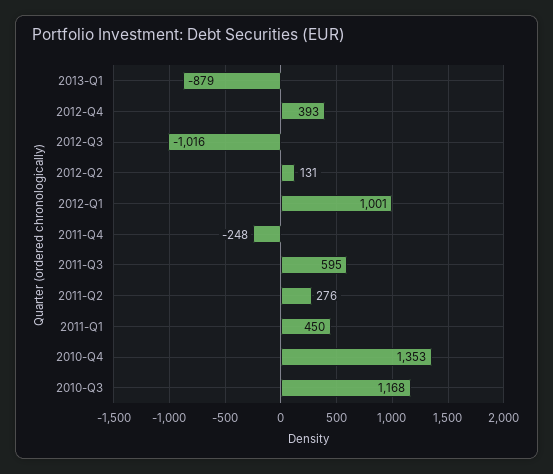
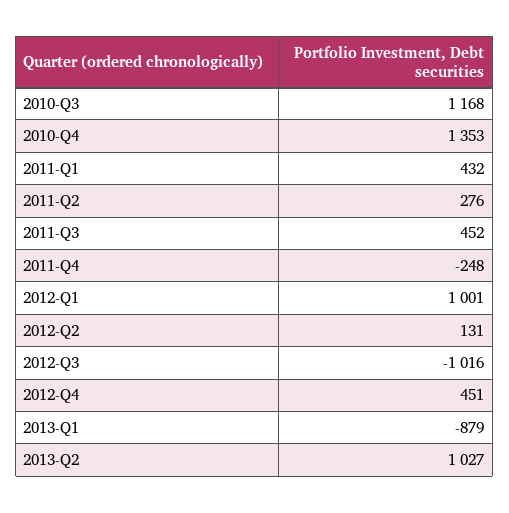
2012-Q4: 393 -> 451
2011-Q3: 595 -> 452
2011-Q1: 450 -> 432
2013-Q2: none -> 1027

